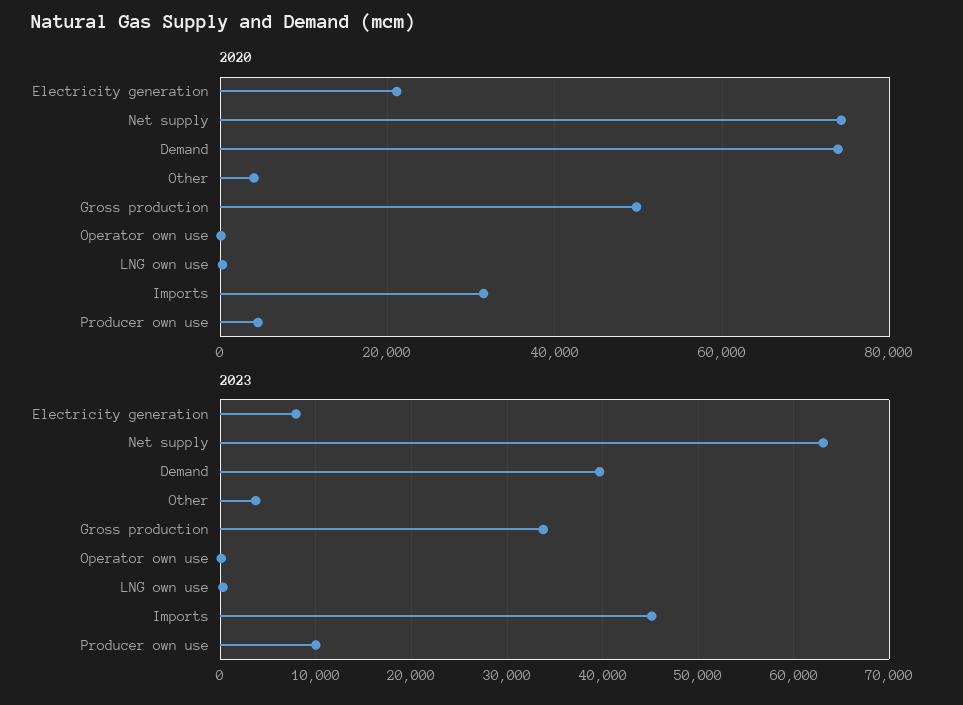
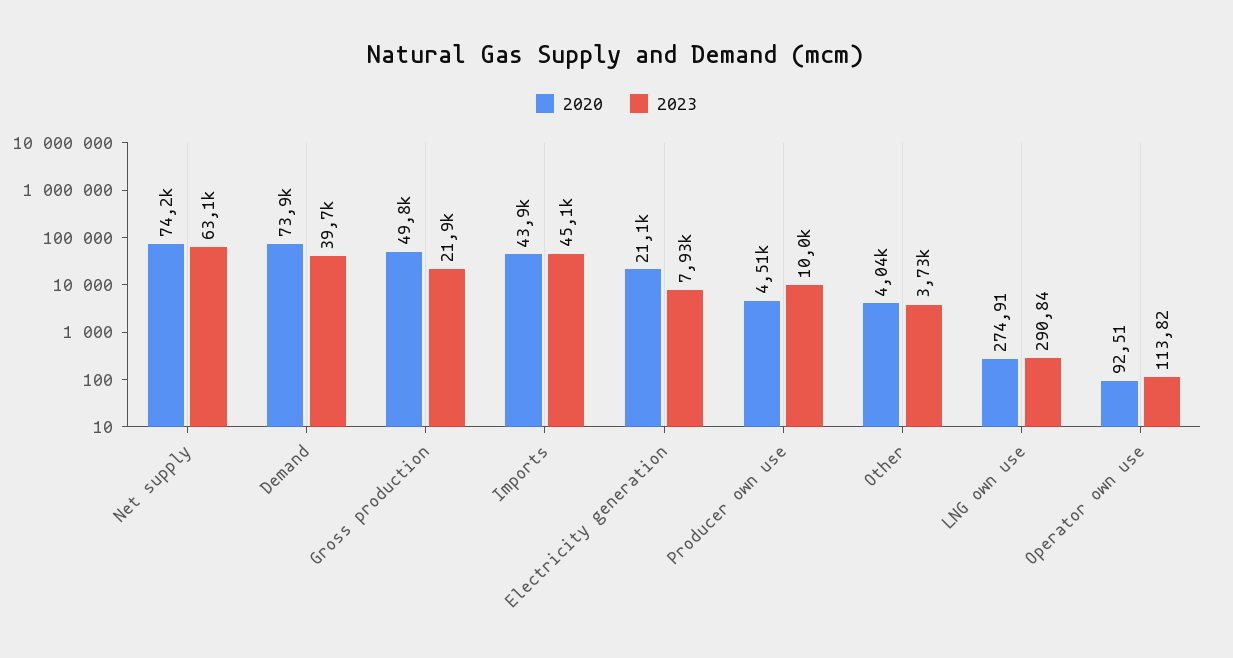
2020, Imports: 32000 -> 43900
2023, Gross production: 34000 -> 21900

